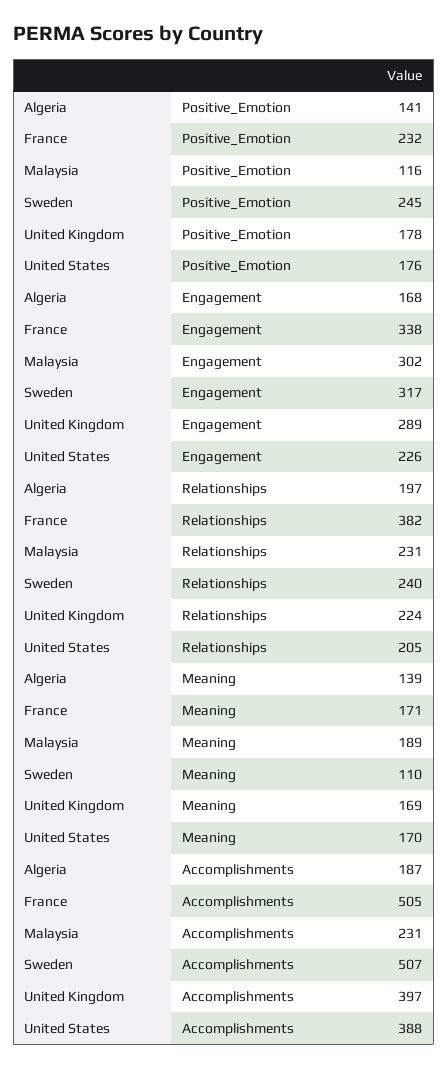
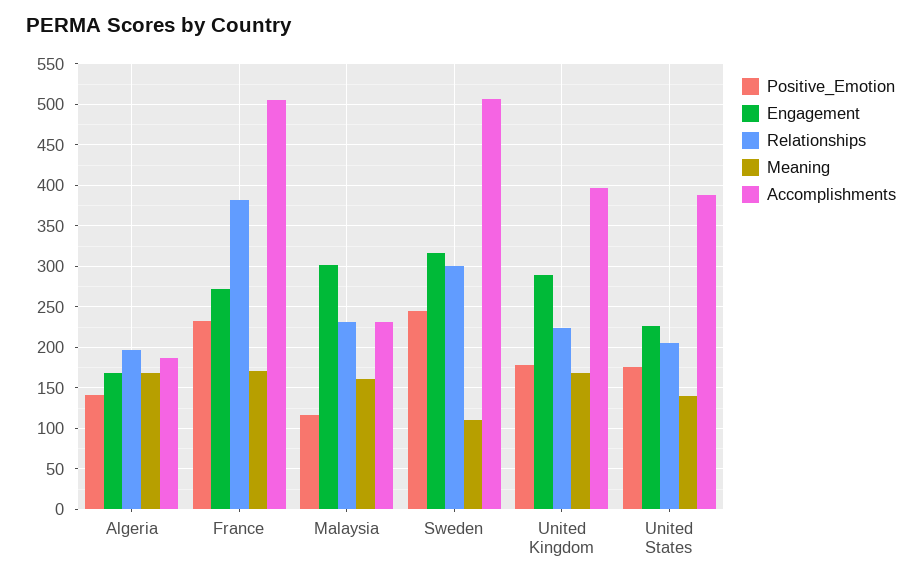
Engagement, France: 338 -> 270
Relationships, Sweden: 240 -> 300
Meaning, Algeria: 139 -> 170
Meaning, Malaysia: 189 -> 160
Meaning, United States: 170 -> 140

